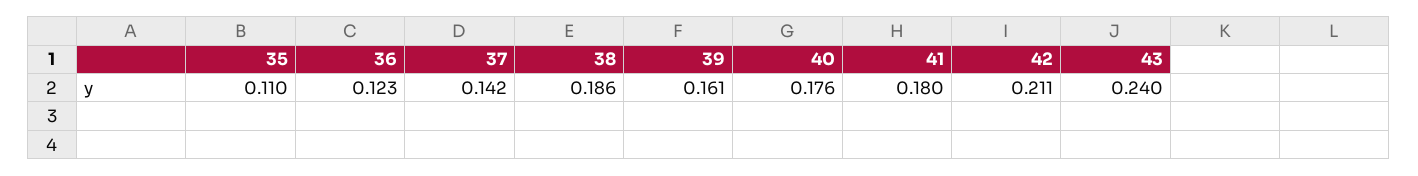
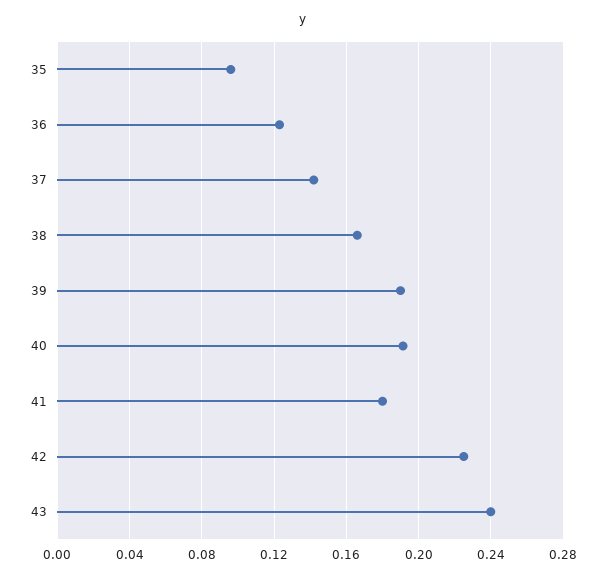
35: 0.11 -> 0.095
38: 0.186 -> 0.165
39: 0.161 -> 0.19
40: 0.176 -> 0.19
42: 0.211 -> 0.225

